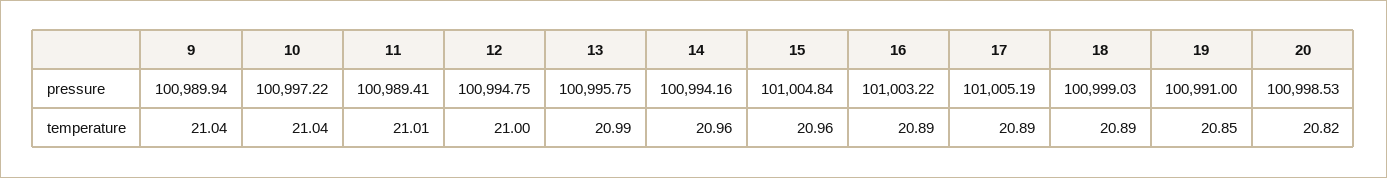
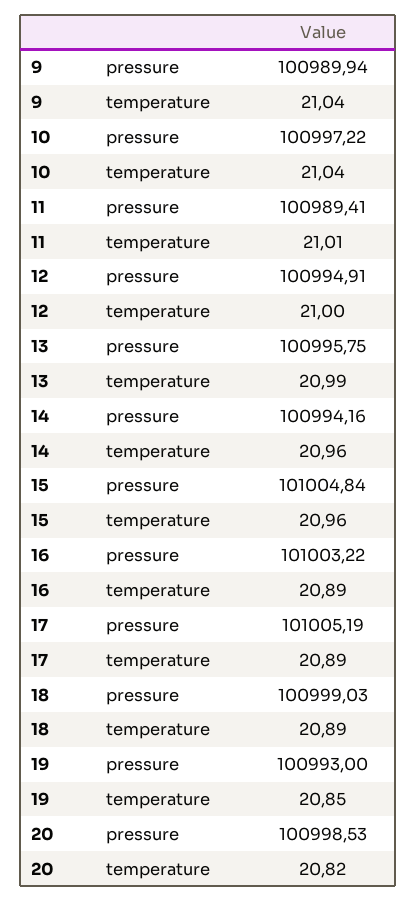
12, pressure: 100994.75 -> 100994.91
19, pressure: 100991 -> 100993

